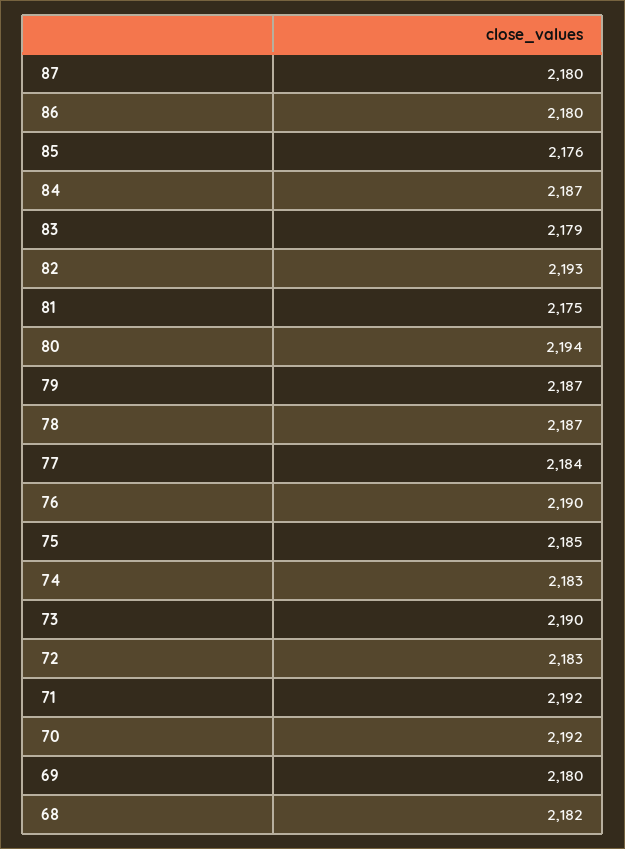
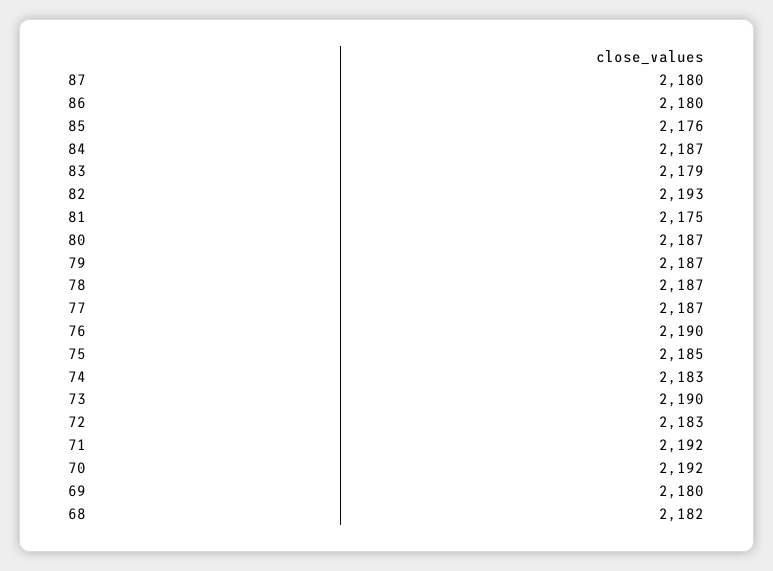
80: 2194 -> 2187
77: 2184 -> 2187

